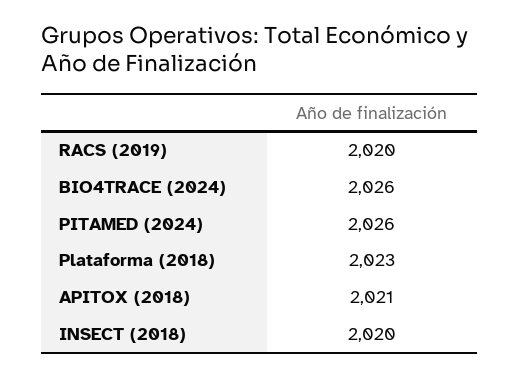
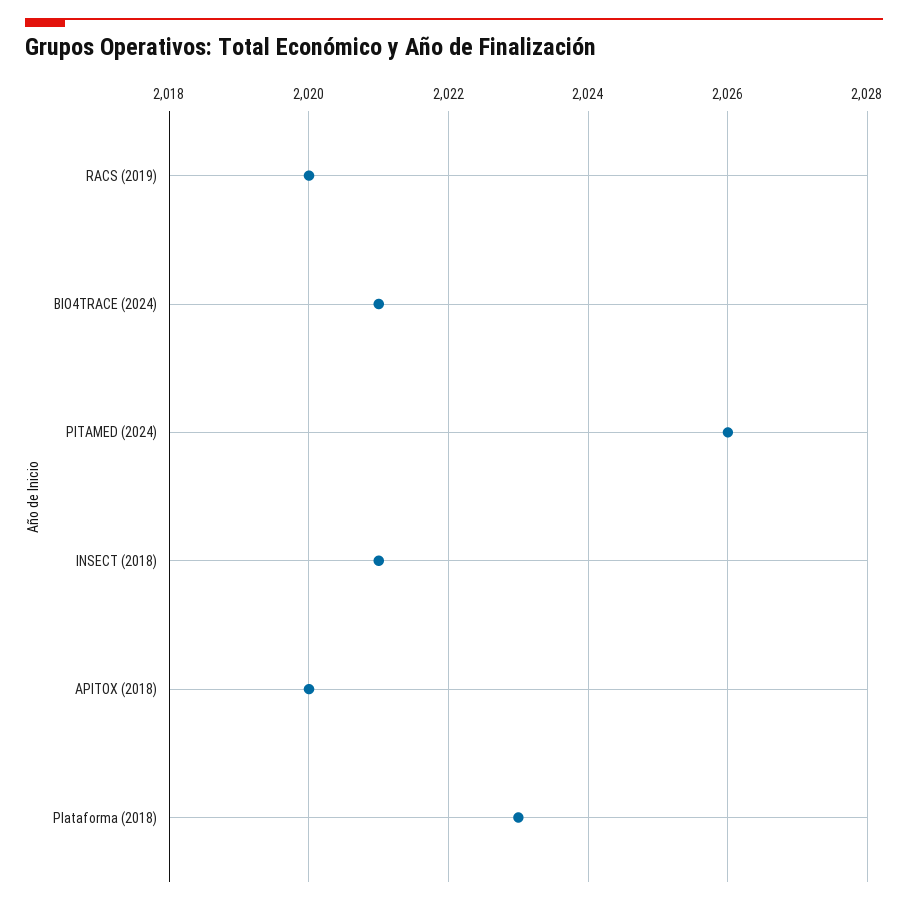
BIO4TRACE (2024): 2026 -> 2021
APITOX (2018): 2021 -> 2020
INSECT (2018): 2020 -> 2021

